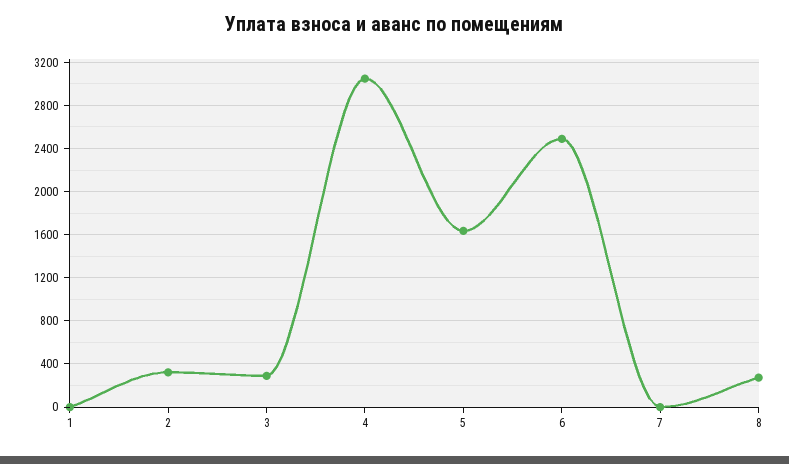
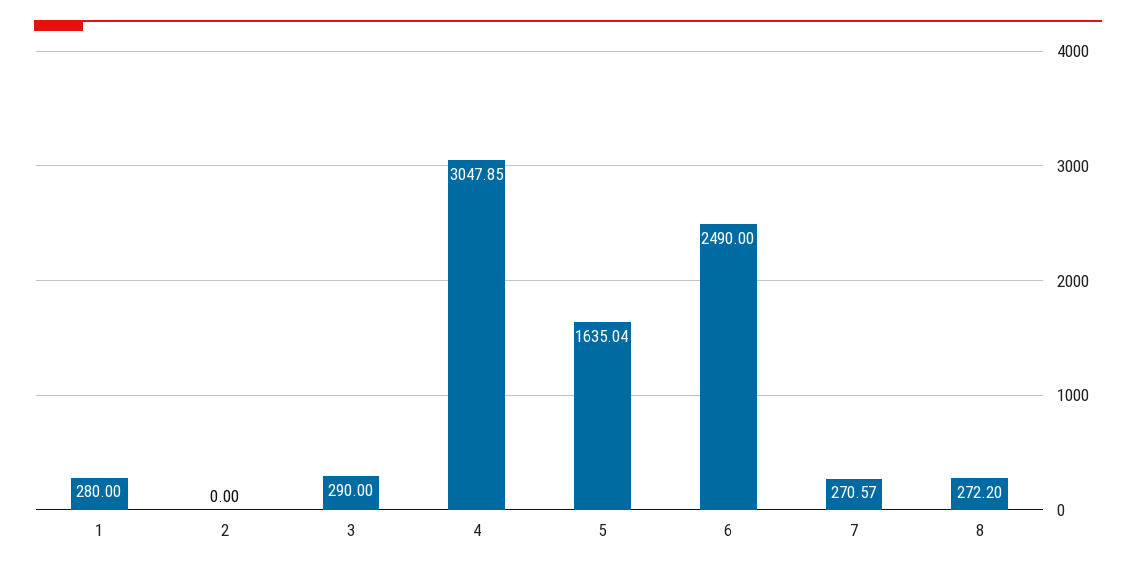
1: 0 -> 280
2: 300 -> 0
7: 0 -> 270.57

